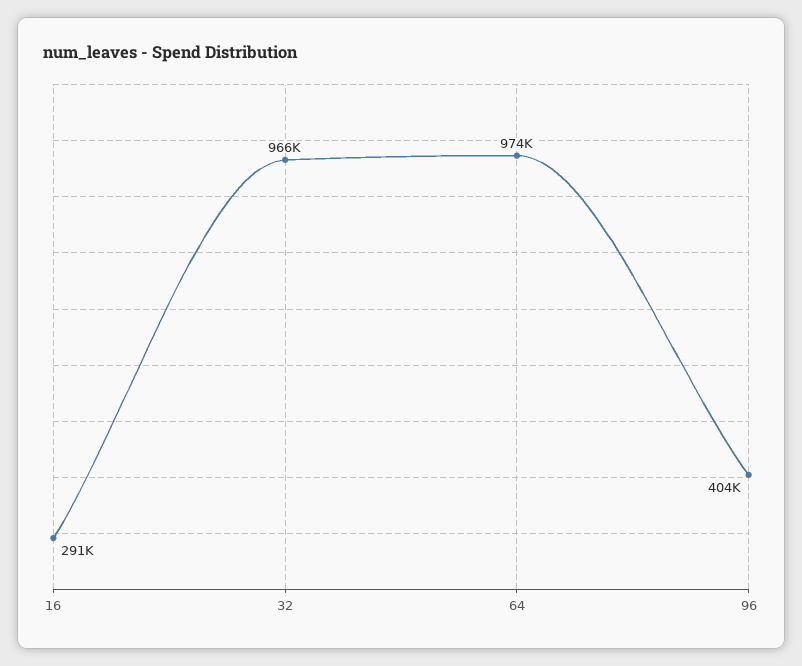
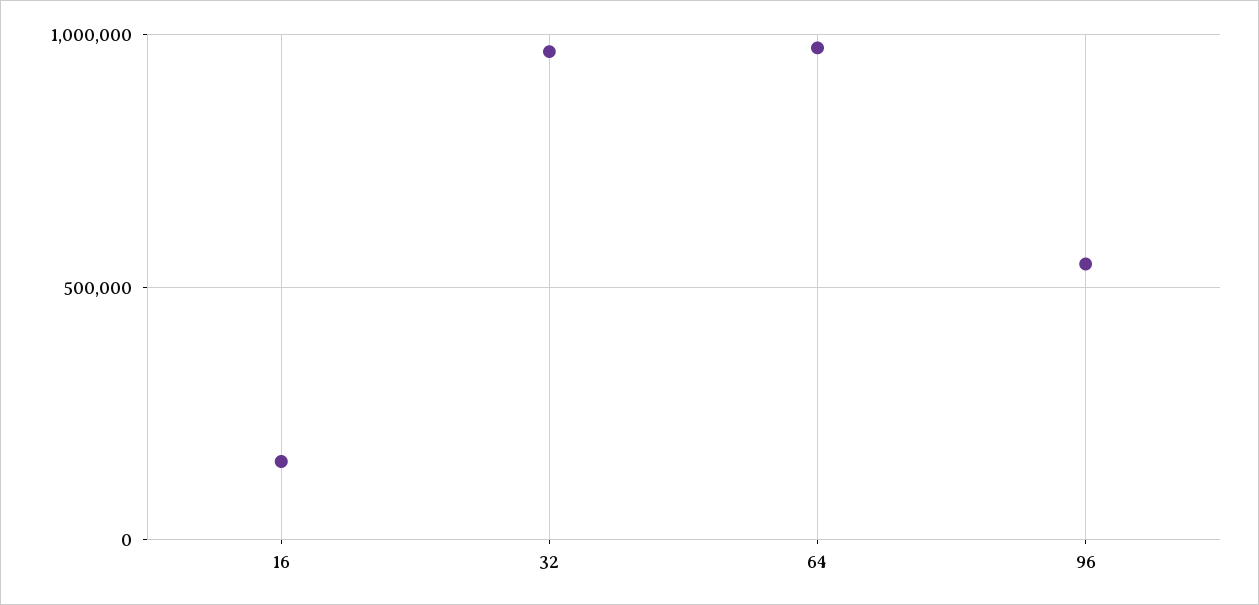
16: 291000 -> 150000
96: 404000 -> 550000

